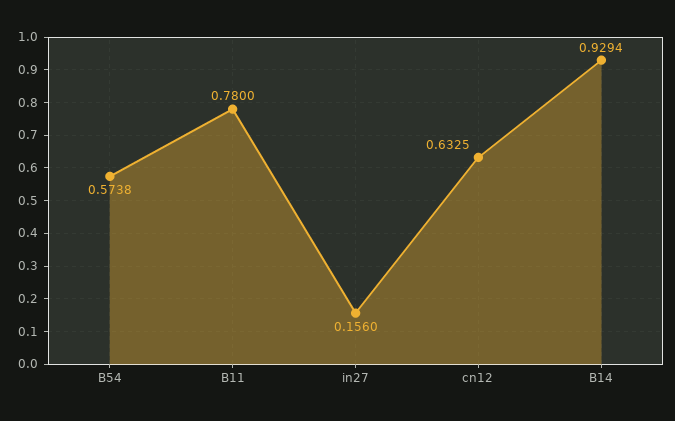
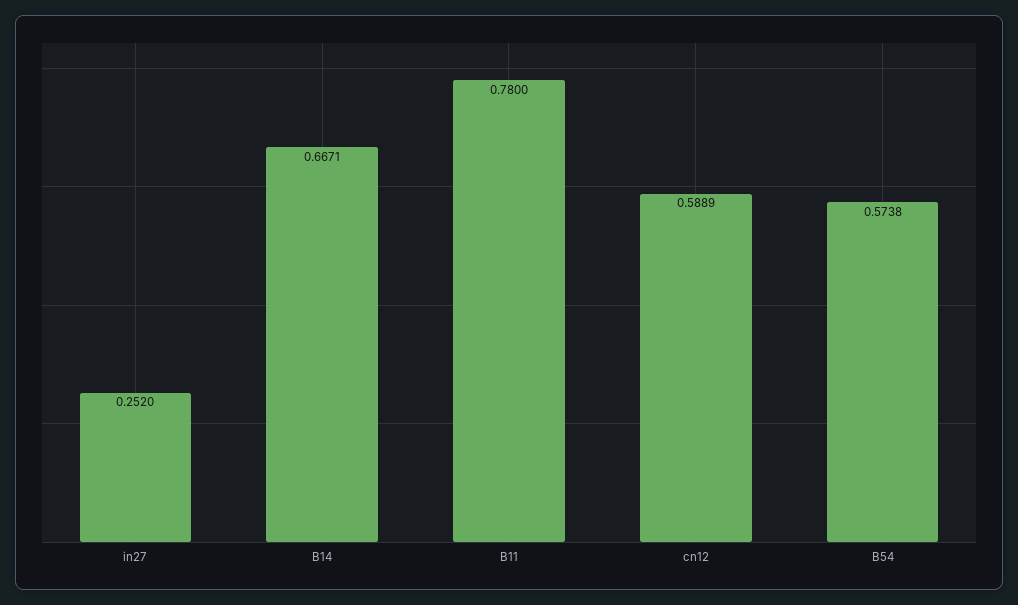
in27: 0.156 -> 0.252
cn12: 0.6325 -> 0.5889
B14: 0.9294 -> 0.6671

